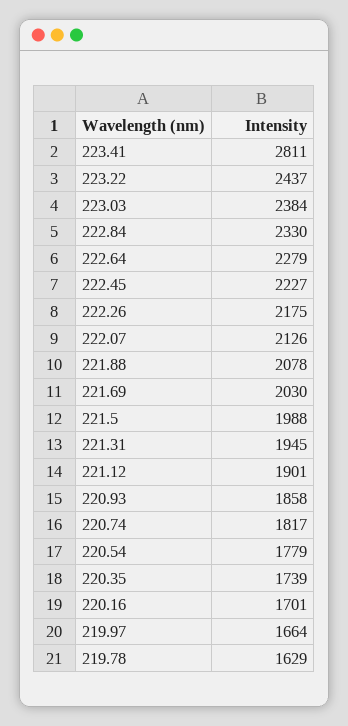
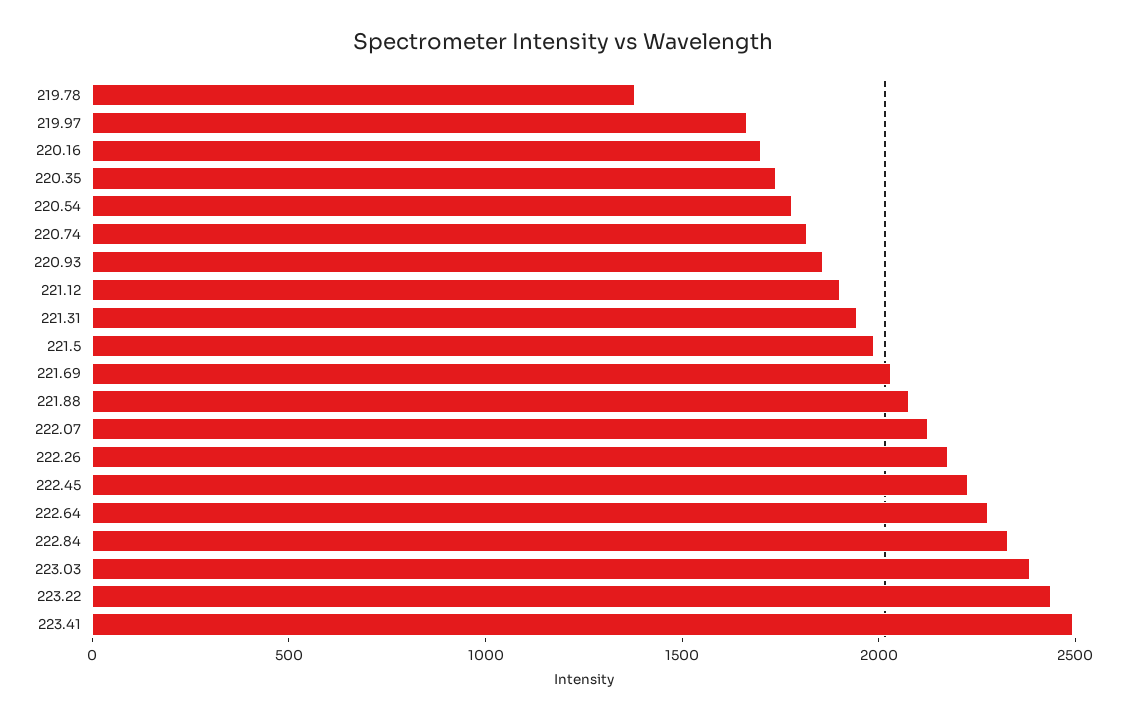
223.41: 2811 -> 2500
219.78: 1629 -> 1400

